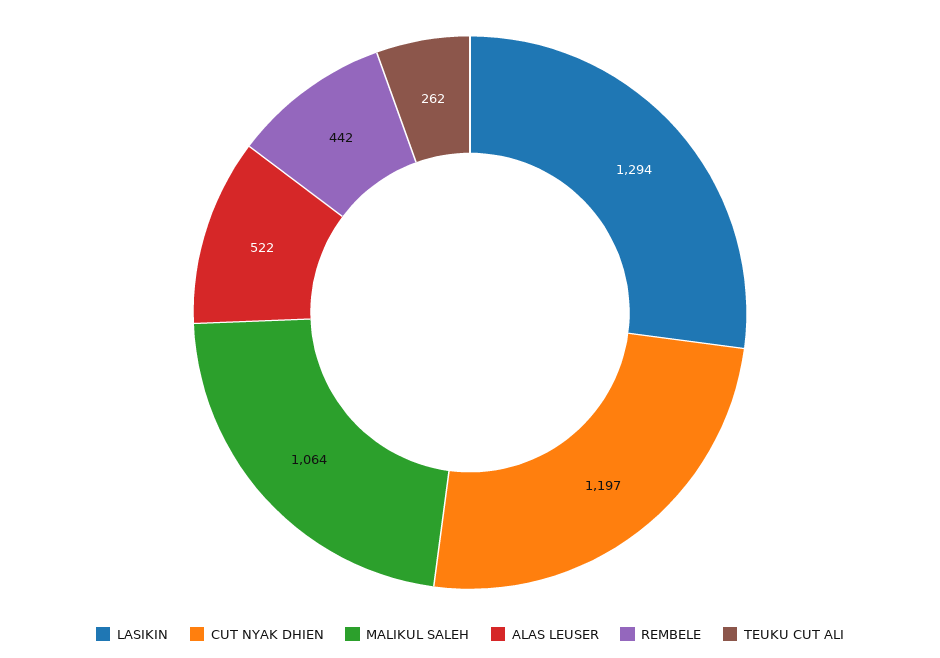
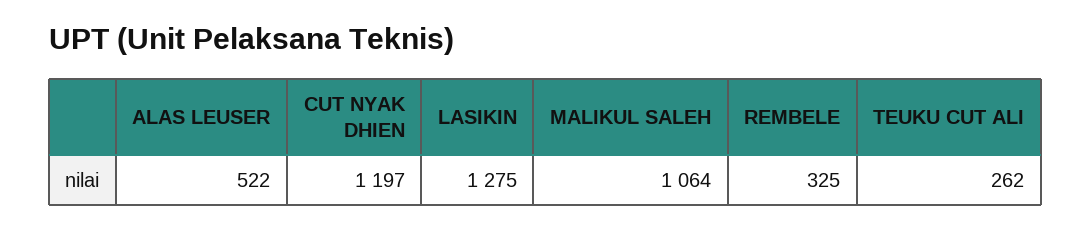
LASIKIN: 1294 -> 1275
REMBELE: 442 -> 325

